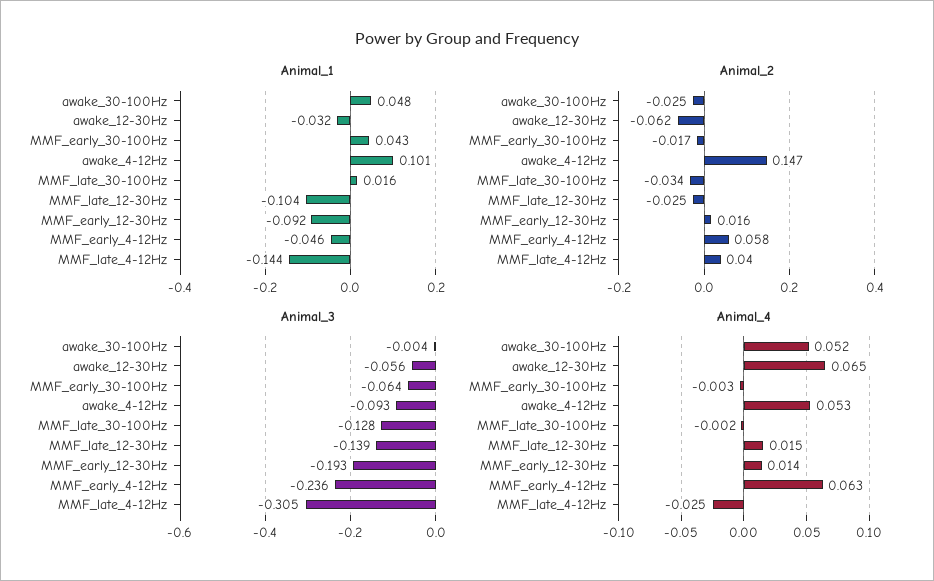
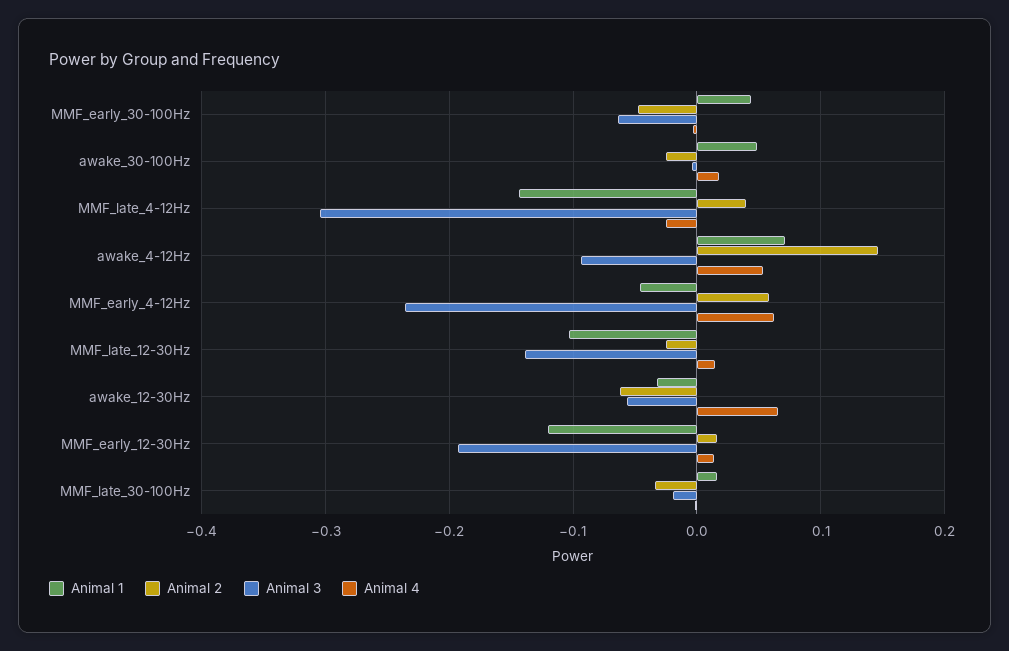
Animal_1, awake_4-12Hz: 0.101 -> 0.07
Animal_1, MMF_early_12-30Hz: -0.092 -> -0.12
Animal_2, MMF_early_30-100Hz: -0.017 -> -0.05
Animal_3, MMF_late_30-100Hz: -0.128 -> -0.02
Animal_4, awake_30-100Hz: 0.052 -> 0.02

